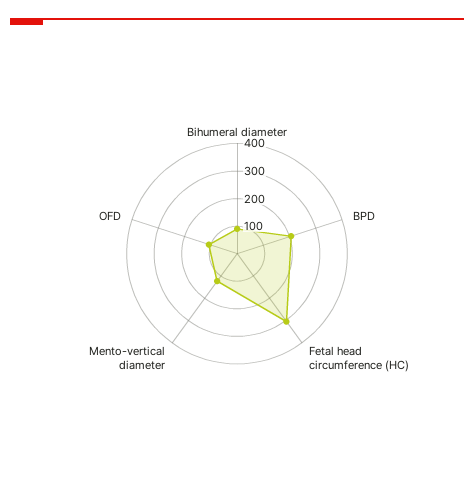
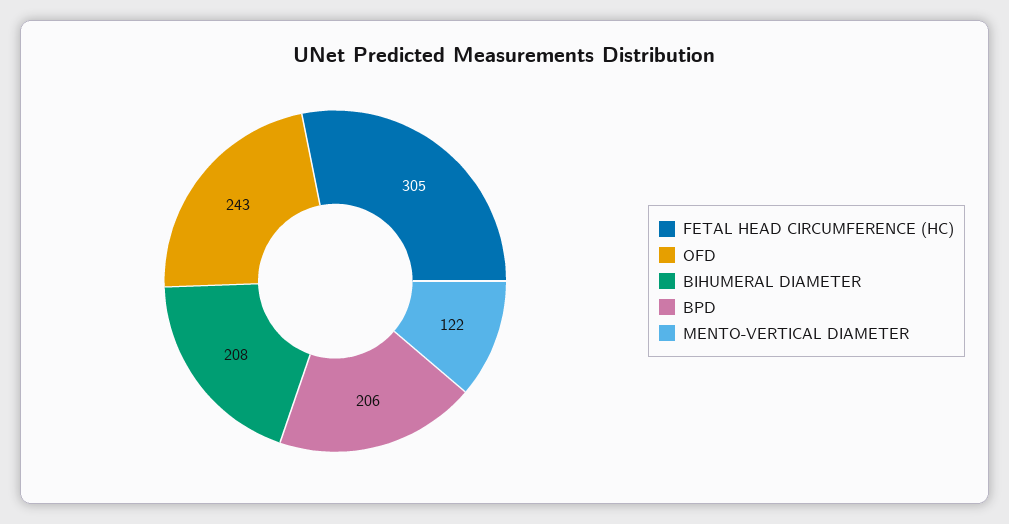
Bihumeral diameter: 100 -> 208
OFD: 100 -> 243

